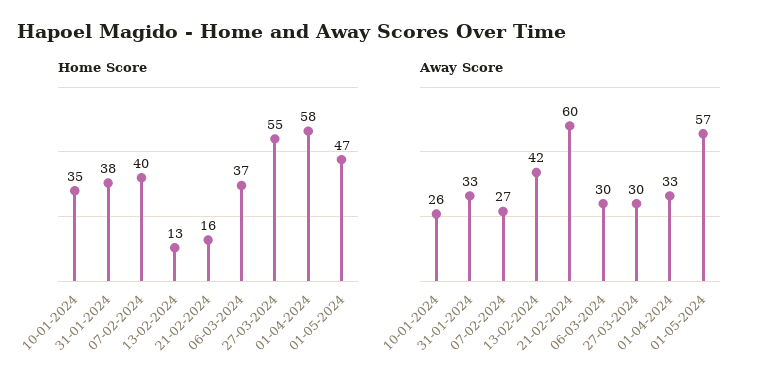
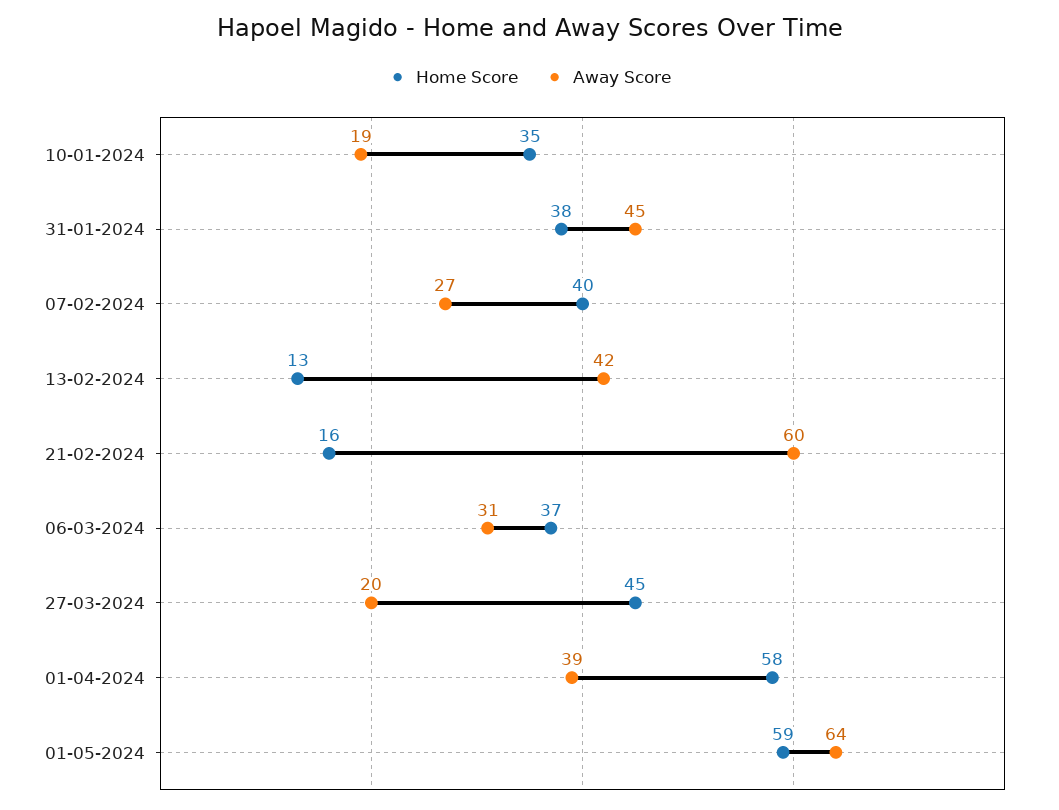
Home Score, 27-03-2024: 55 -> 45
Home Score, 01-05-2024: 47 -> 59
Away Score, 10-01-2024: 26 -> 19
Away Score, 31-01-2024: 33 -> 45
Away Score, 06-03-2024: 30 -> 31
Away Score, 27-03-2024: 30 -> 20
Away Score, 01-04-2024: 33 -> 39
Away Score, 01-05-2024: 57 -> 64

